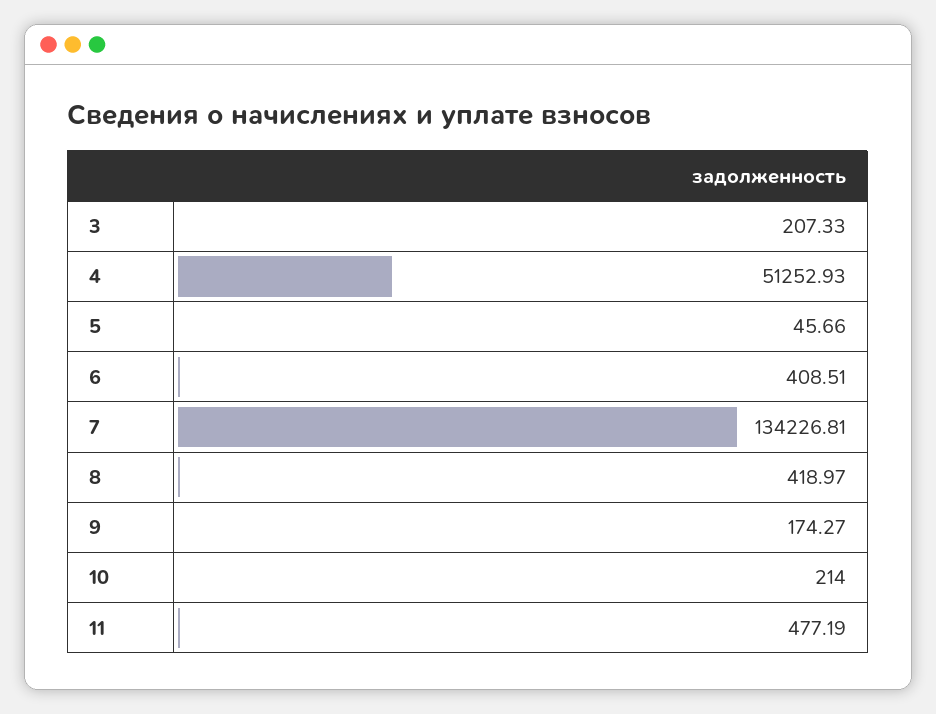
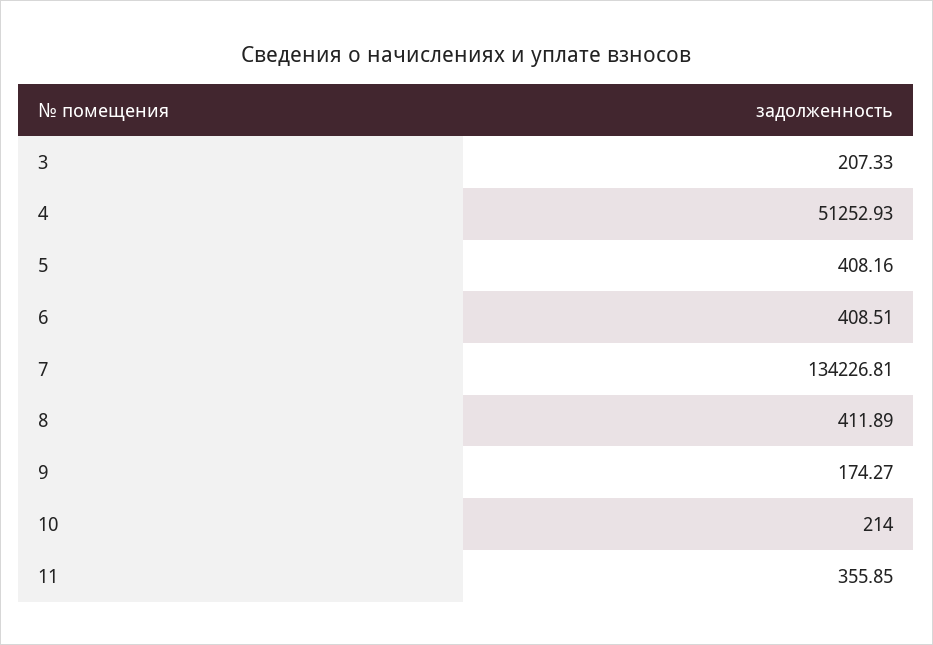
5: 45.66 -> 408.16
8: 418.97 -> 411.89
11: 477.19 -> 355.85

